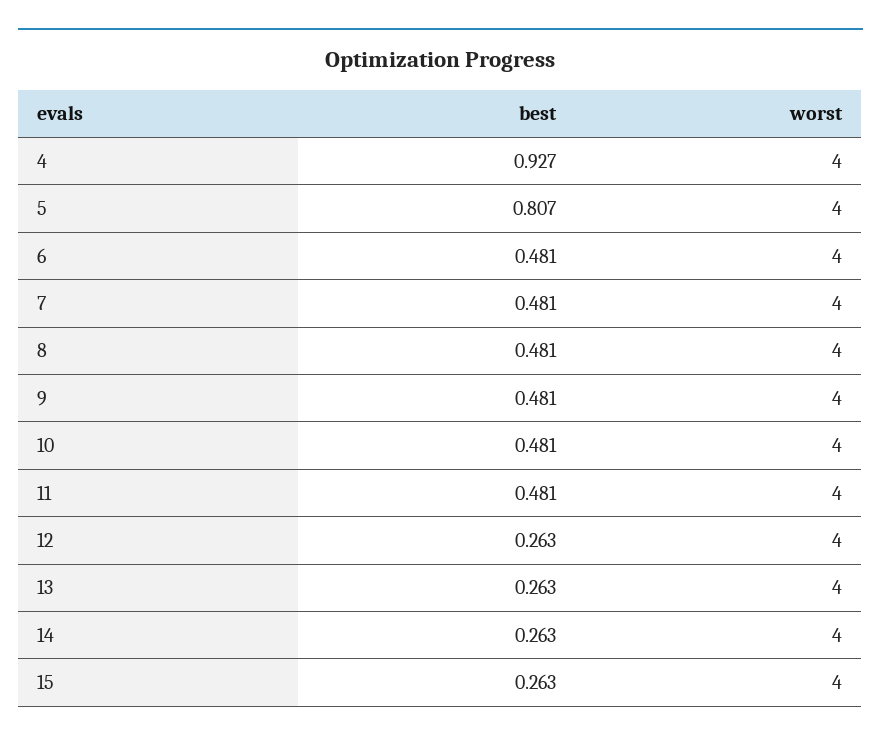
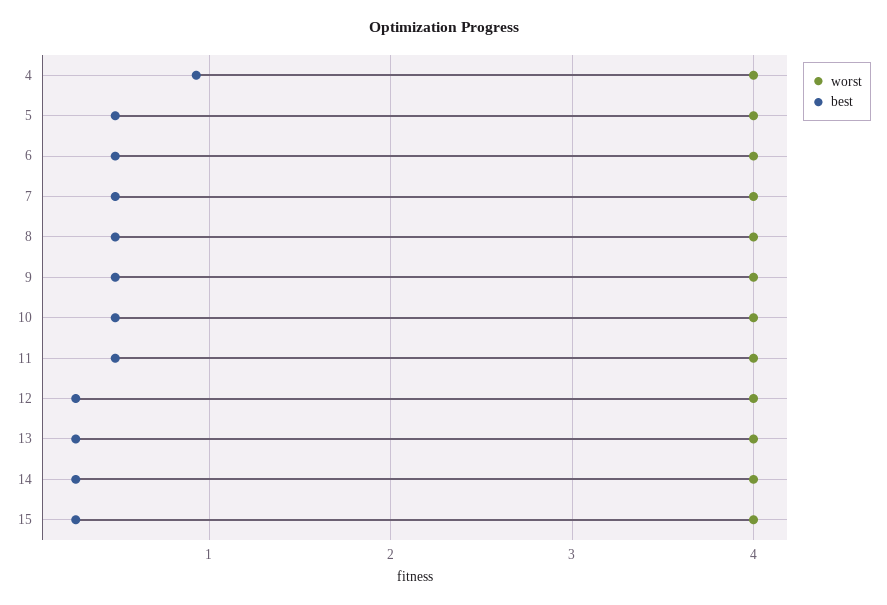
best, 5: 0.807 -> 0.5

